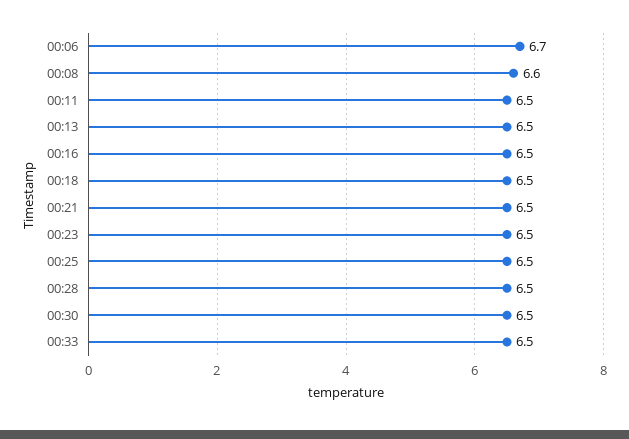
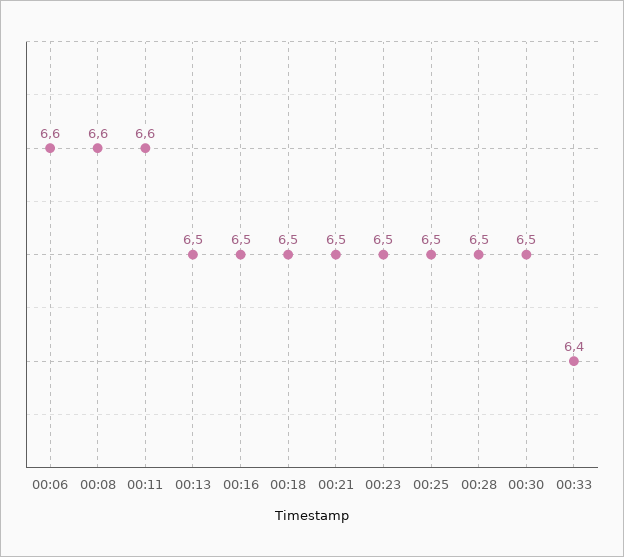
00:06: 6.7 -> 6.6
00:11: 6.5 -> 6.6
00:33: 6.5 -> 6.4

